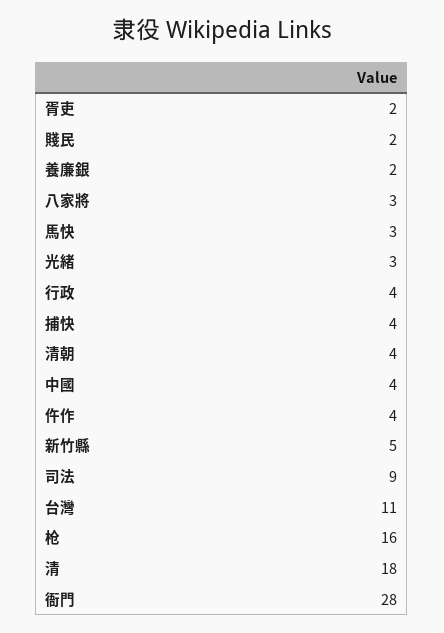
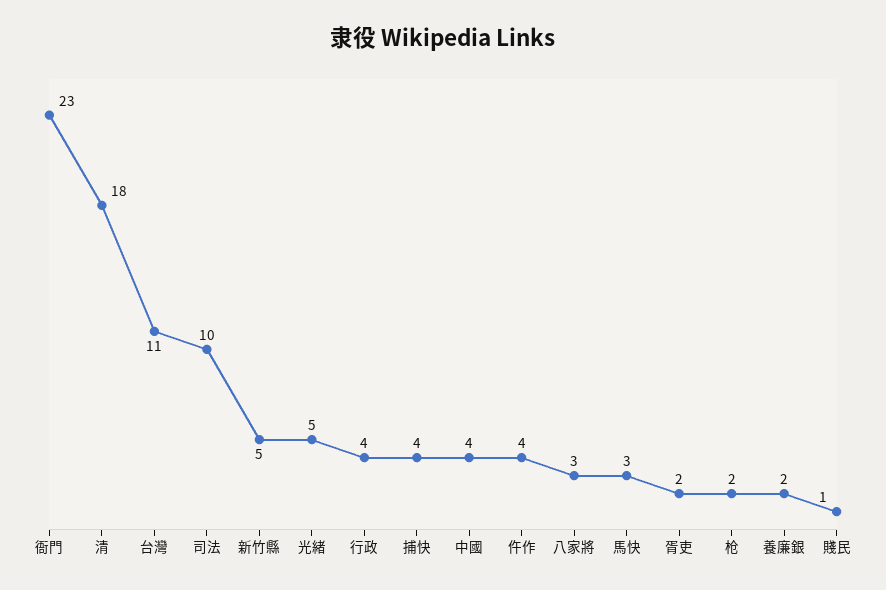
賤民: 2 -> 1
光緒: 3 -> 5
清朝: 4 -> none
司法: 9 -> 10
枪: 16 -> 2
衙門: 28 -> 23

